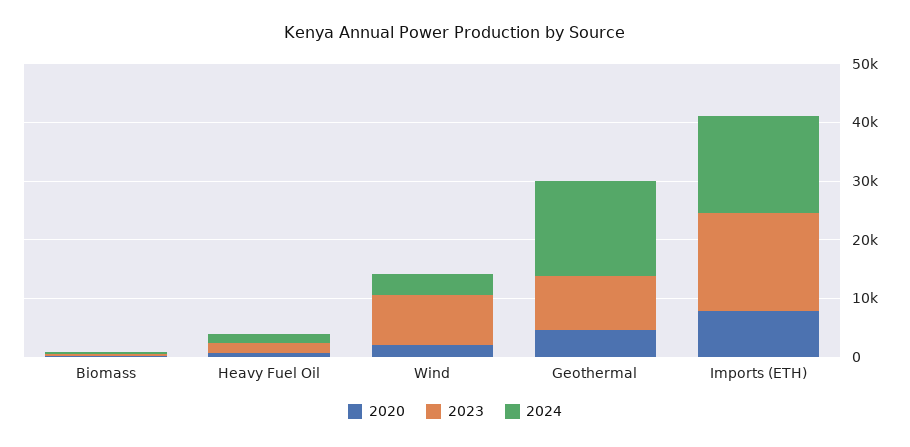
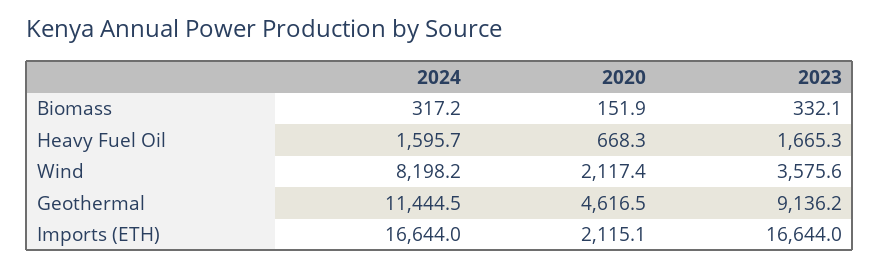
2023, Wind: 8000 -> 3575.6
2024, Wind: 4000 -> 8198.2
2024, Geothermal: 16000 -> 11444.5
2020, Imports (ETH): 8000 -> 2115.1

